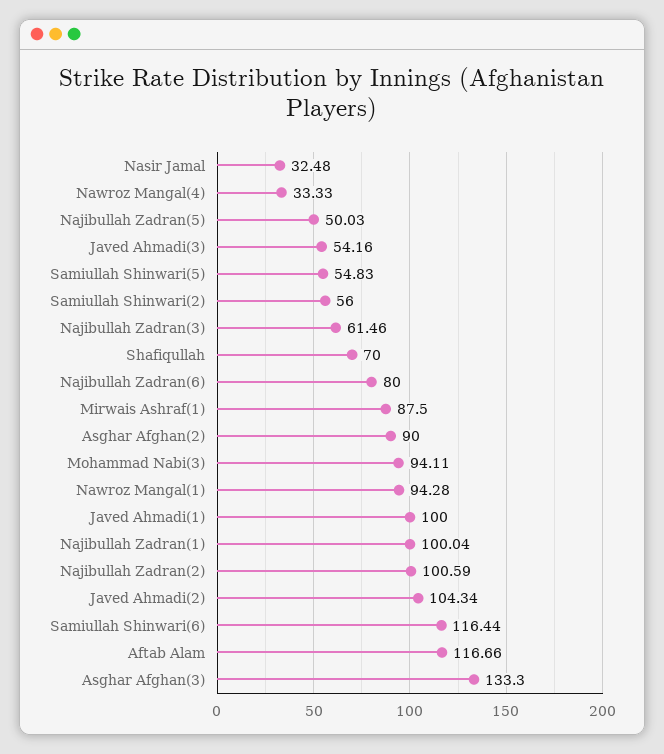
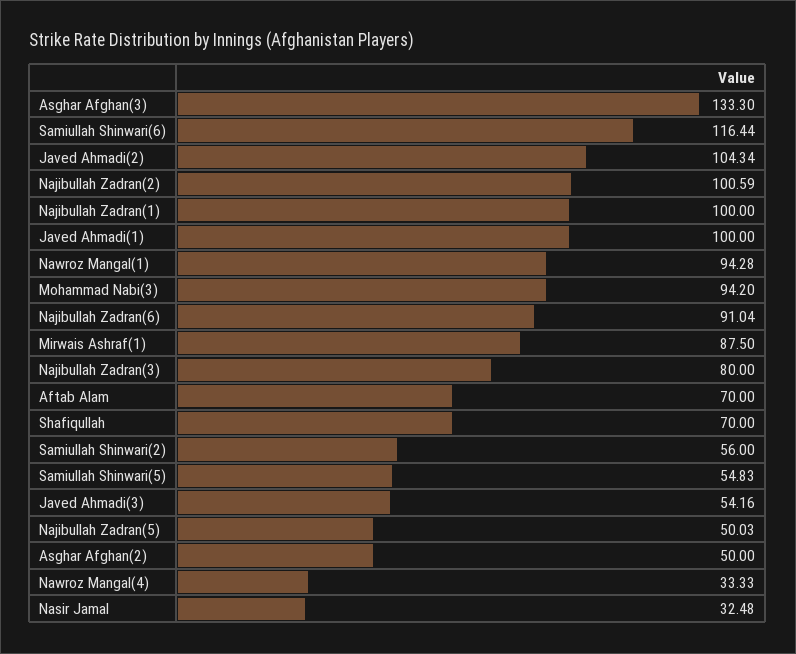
Najibullah Zadran(3): 61.46 -> 80
Najibullah Zadran(6): 80 -> 91.04
Asghar Afghan(2): 90 -> 50
Mohammad Nabi(3): 94.11 -> 94.2
Najibullah Zadran(1): 100.04 -> 100
Aftab Alam: 116.66 -> 70

